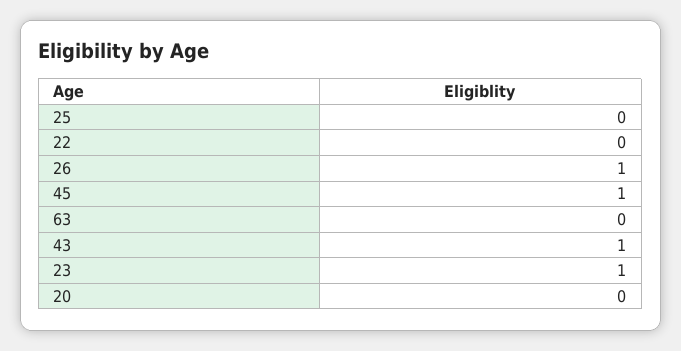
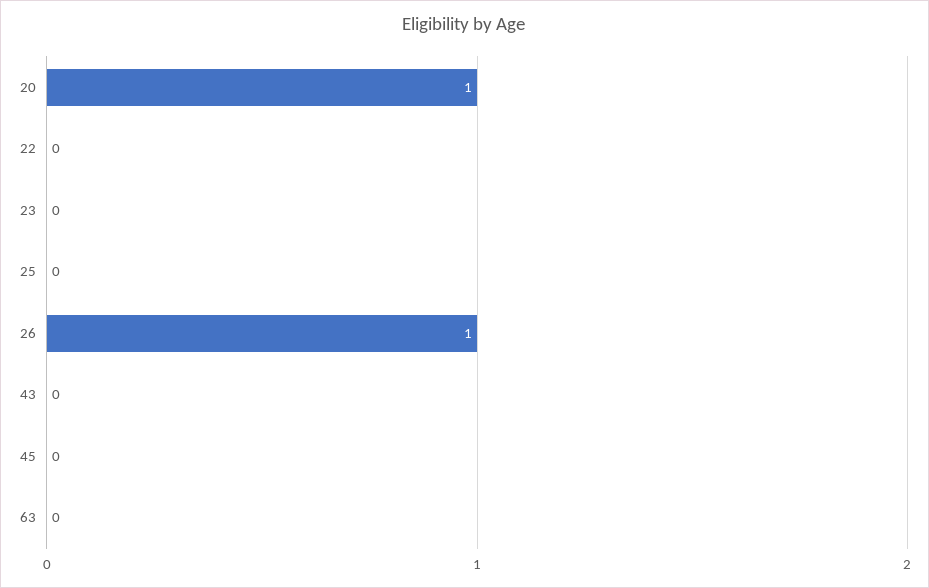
45: 1 -> 0
43: 1 -> 0
23: 1 -> 0
20: 0 -> 1

